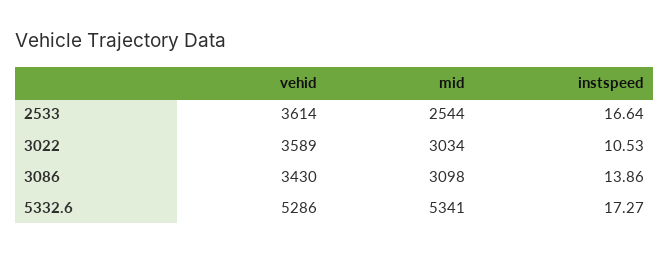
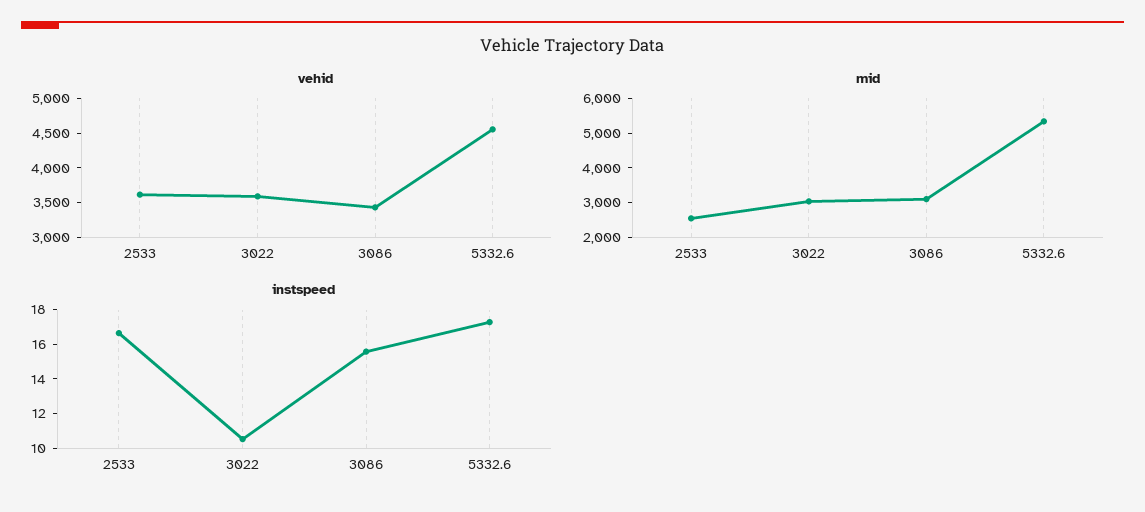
instspeed, 3086: 13.86 -> 15.5
vehid, 5332.6: 5286 -> 4500

